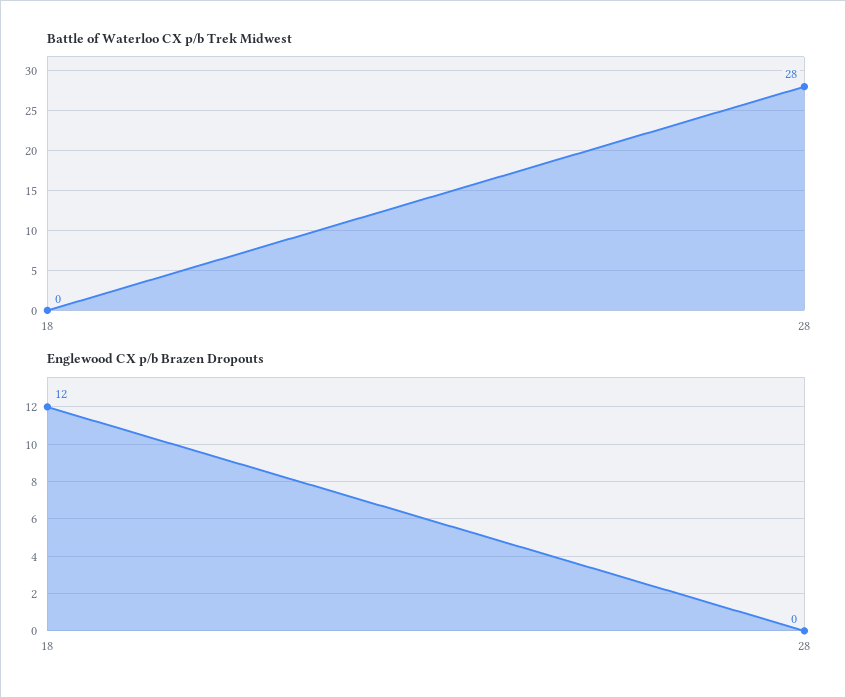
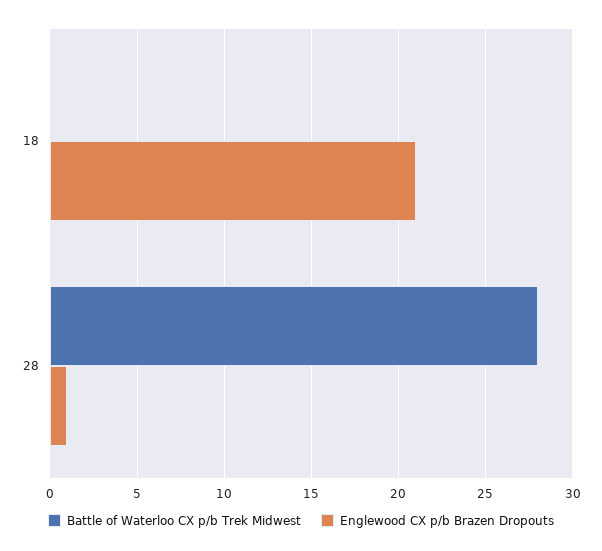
Englewood CX p/b Brazen Dropouts, 18: 12 -> 21
Englewood CX p/b Brazen Dropouts, 28: 0 -> 1

